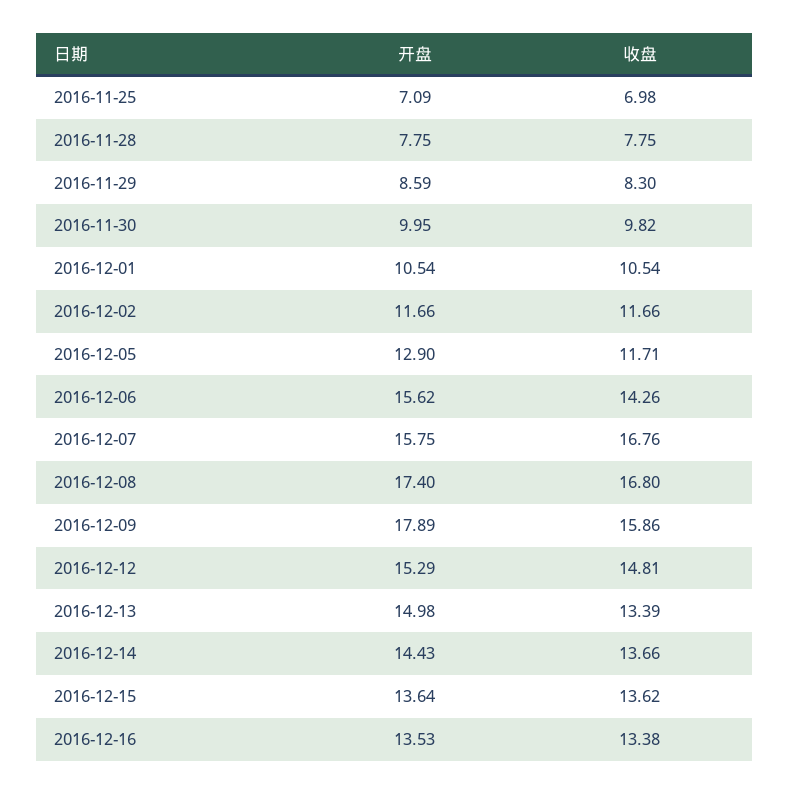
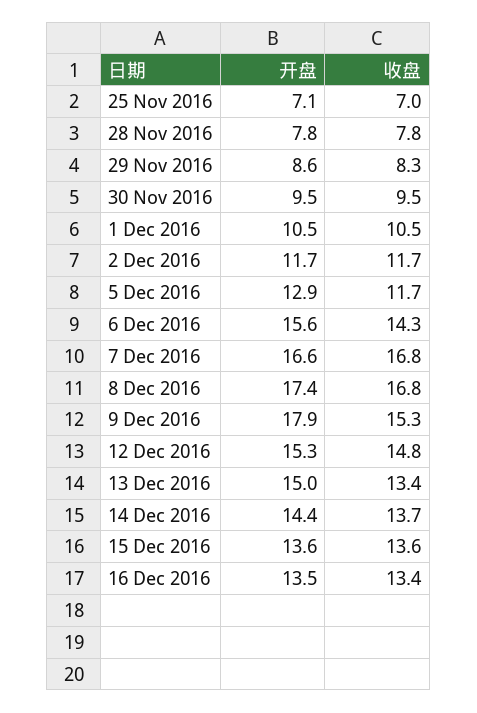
开盘, 2016-11-30: 9.95 -> 9.5
收盘, 2016-11-30: 9.82 -> 9.5
开盘, 2016-12-07: 15.75 -> 16.6
收盘, 2016-12-09: 15.86 -> 15.3

